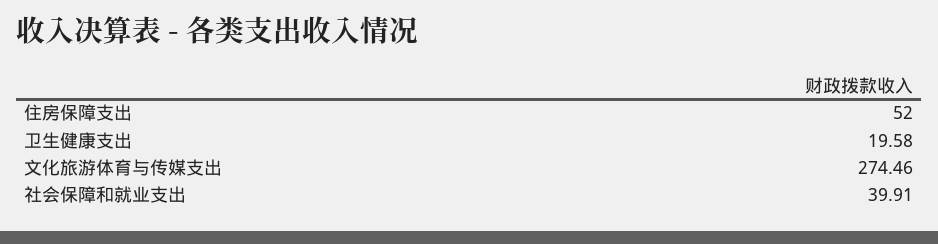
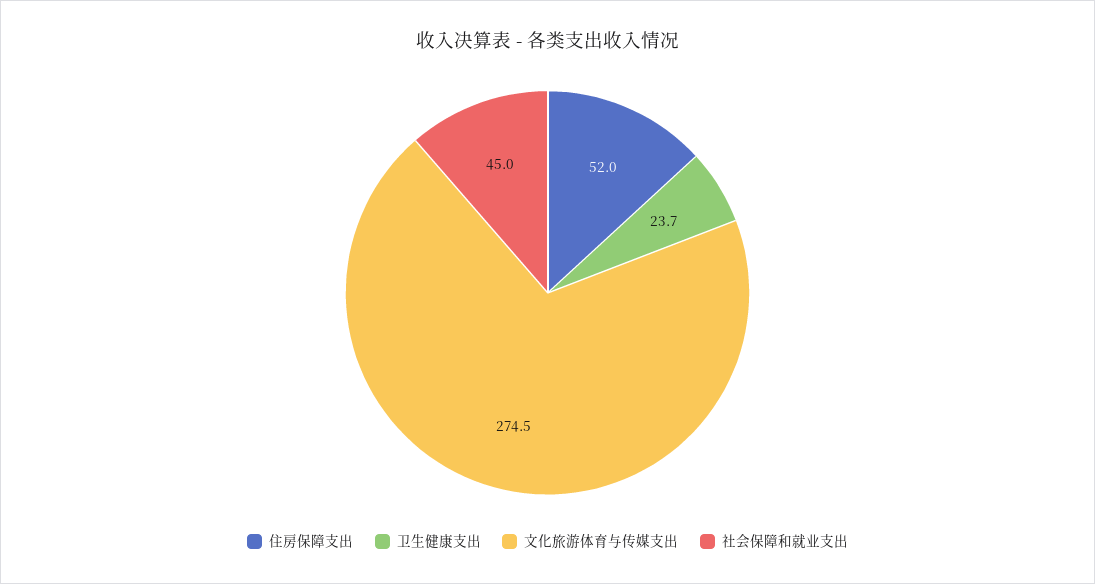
卫生健康支出: 19.58 -> 23.7
社会保障和就业支出: 39.91 -> 45

